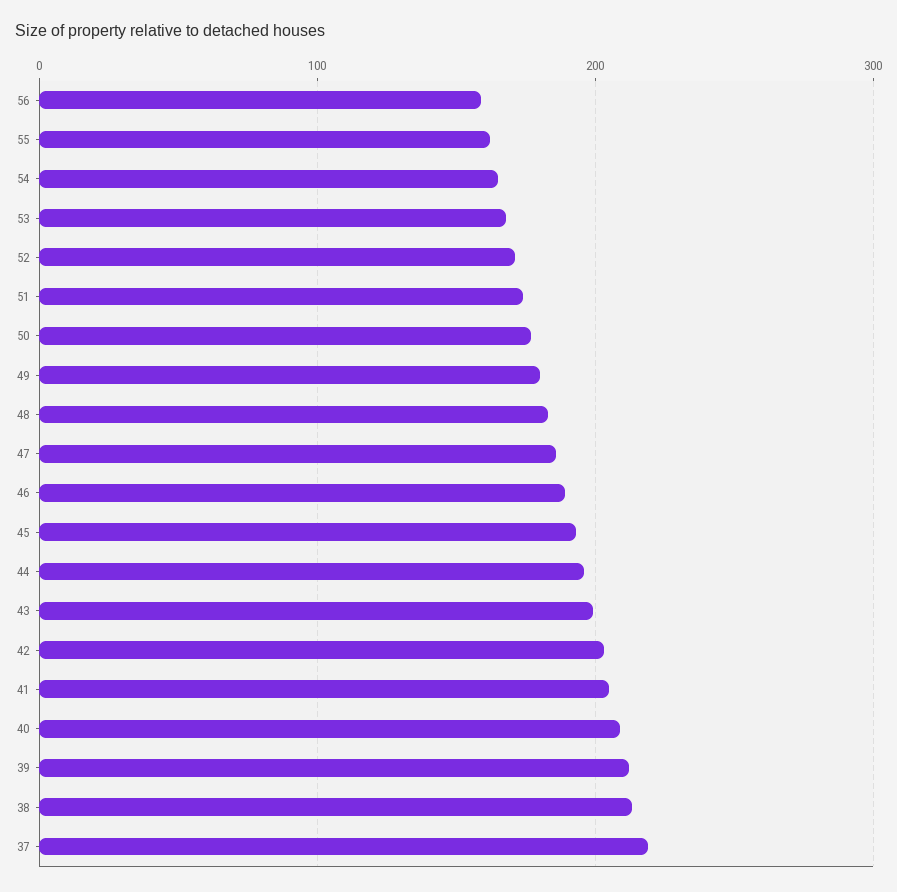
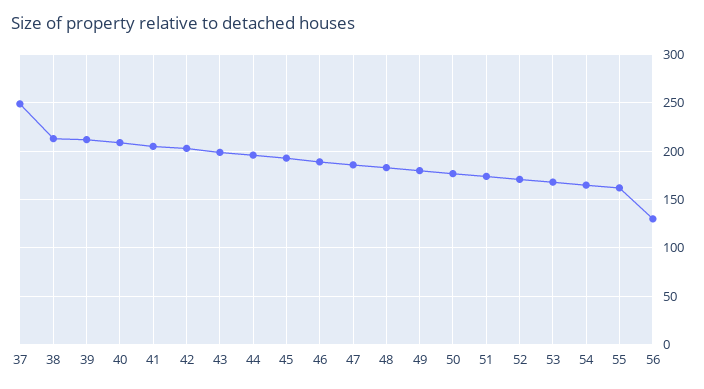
56: 160 -> 130
37: 220 -> 250

